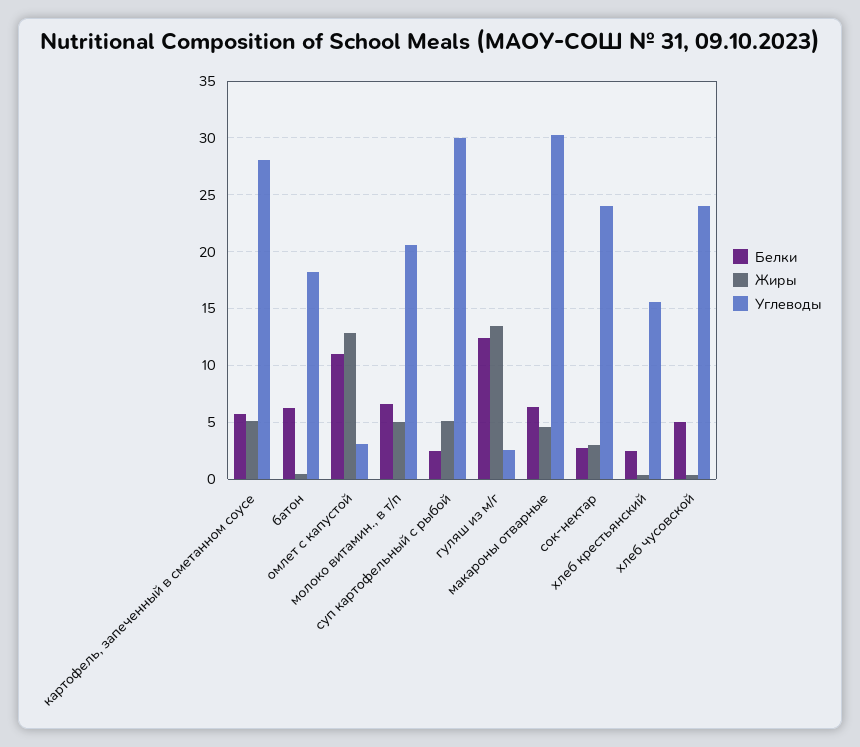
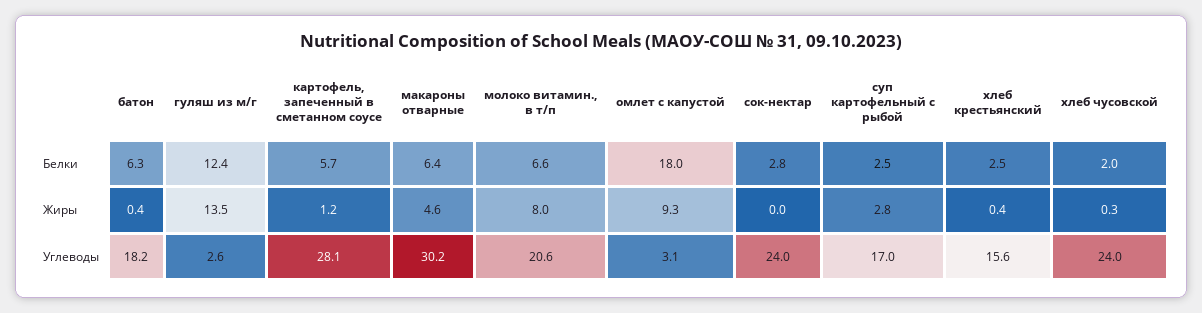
Жиры, картофель, запеченный в сметанном соусе: 5 -> 1.2
Белки, омлет с капустой: 11 -> 18
Жиры, омлет с капустой: 13 -> 9.3
Жиры, молоко витамин., в т/п: 5 -> 8
Жиры, суп картофельный с рыбой: 5 -> 2.8
Углеводы, суп картофельный с рыбой: 30 -> 17
Жиры, сок-нектар: 3 -> 0
Белки, хлеб чусовской: 5 -> 2

